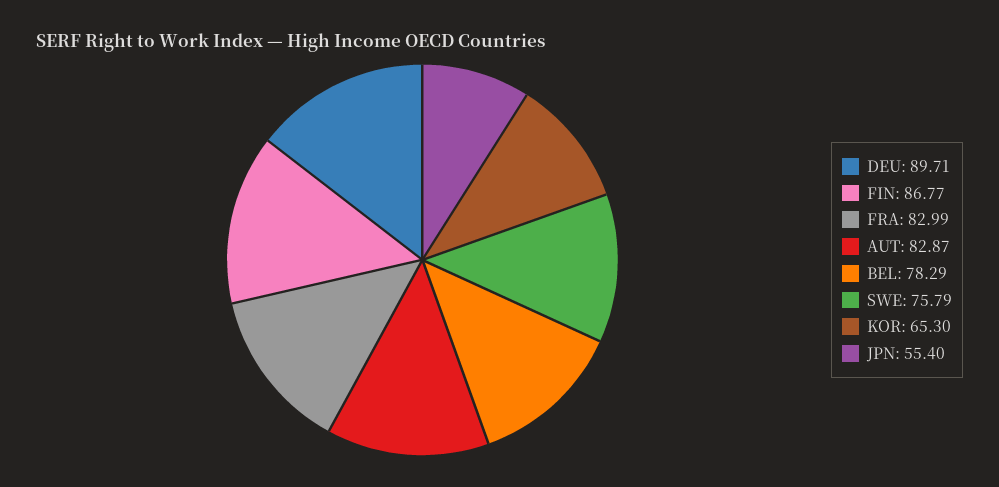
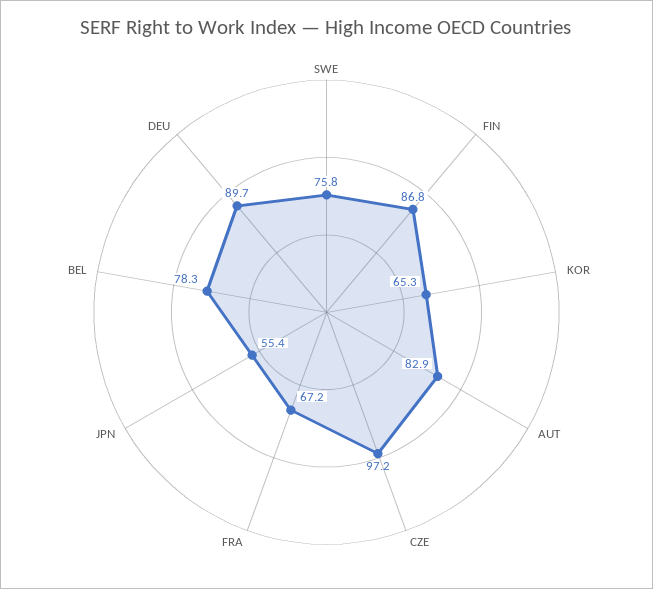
FRA: 82.99 -> 67.2
CZE: none -> 97.2

